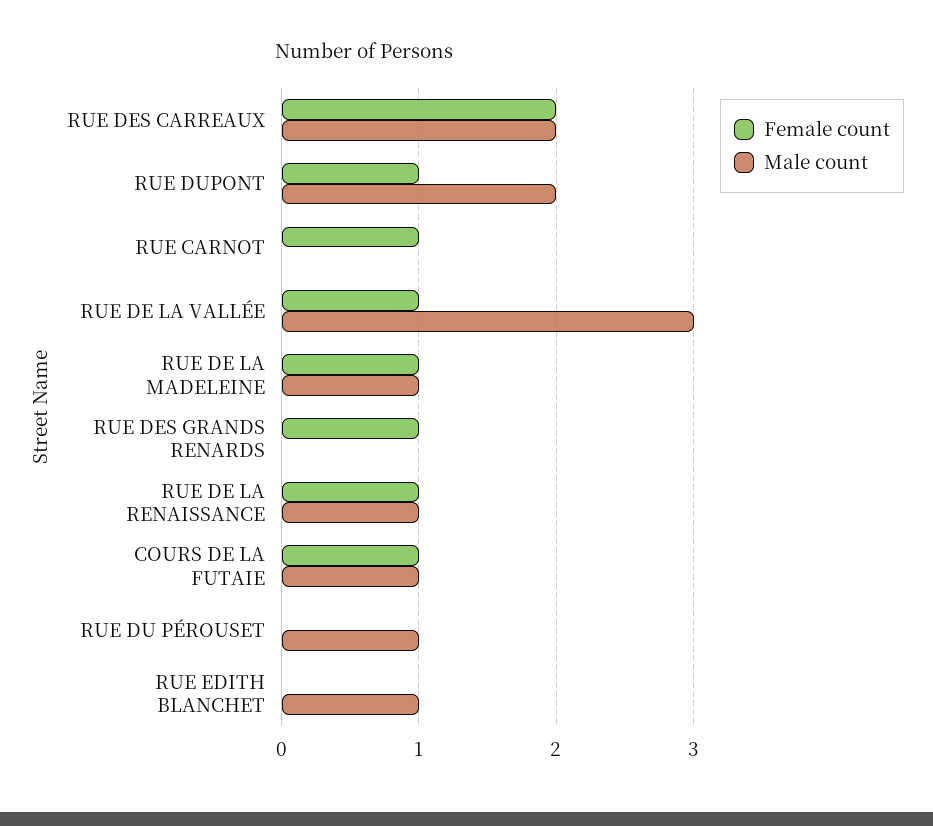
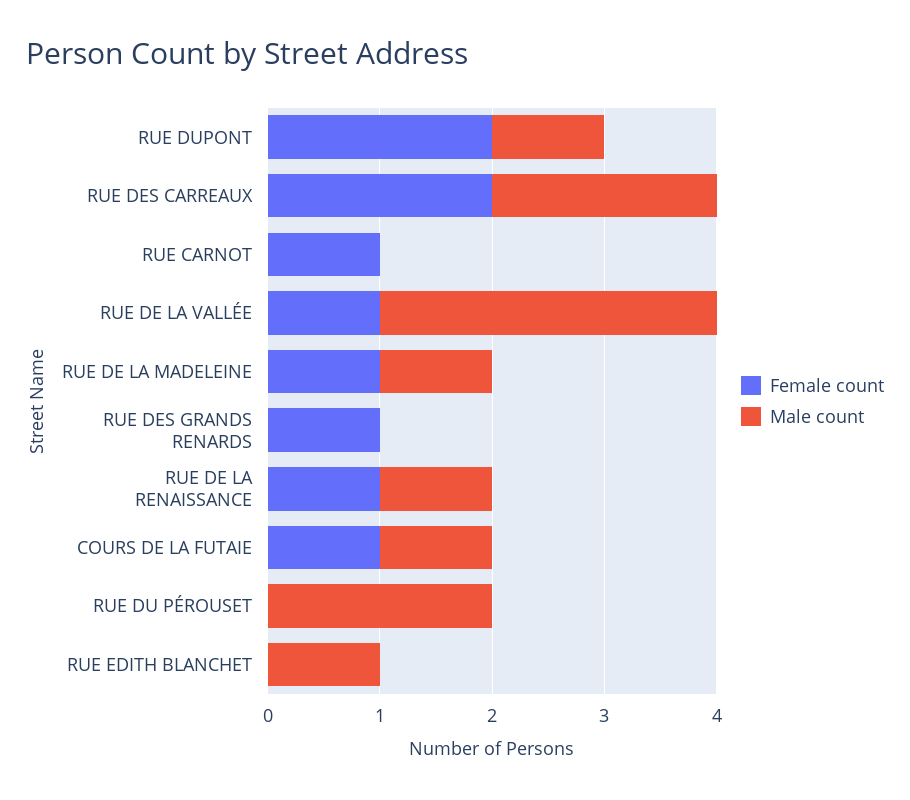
Female count, RUE DUPONT: 1 -> 2
Male count, RUE DUPONT: 2 -> 1
Male count, RUE DU PÉROUSET: 1 -> 2

